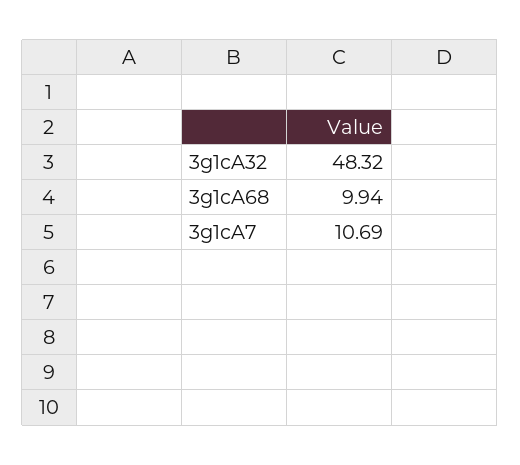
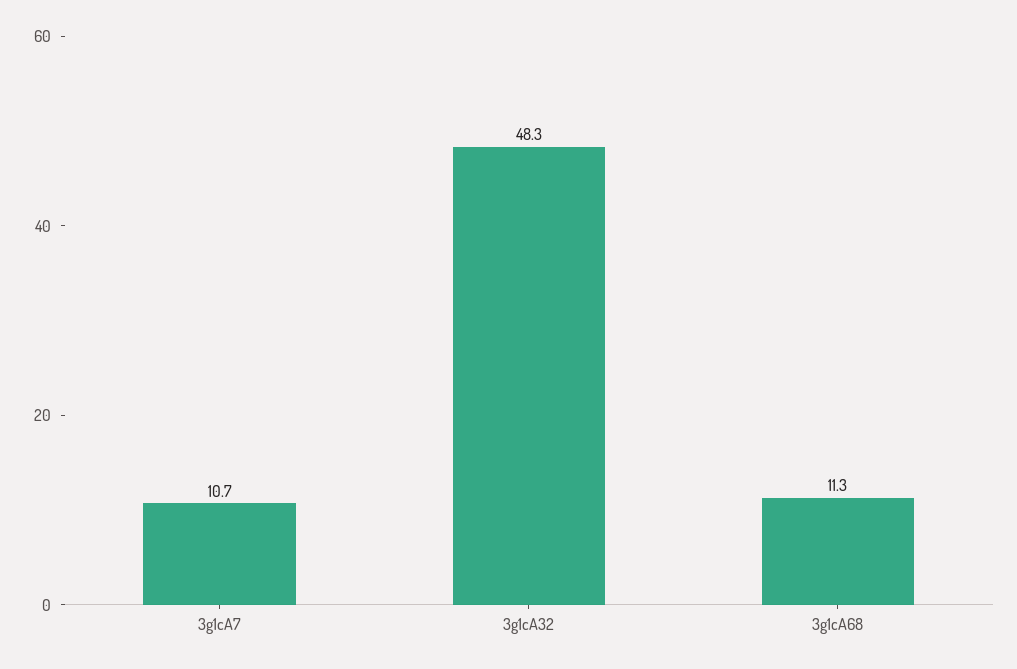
3g1cA68: 9.94 -> 11.3

